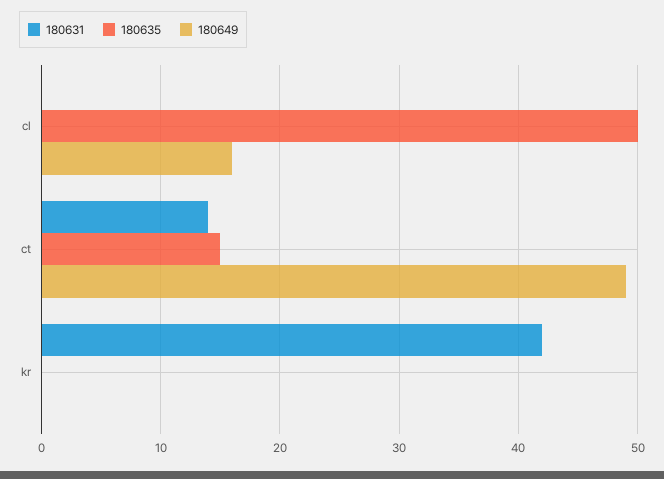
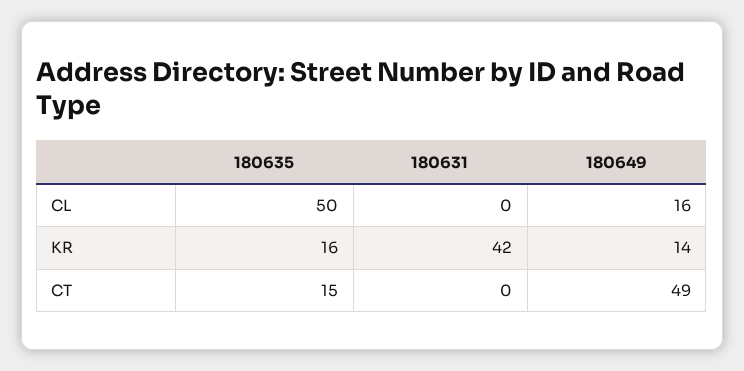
180631, ct: 14 -> 0
180635, kr: 0 -> 16
180649, kr: 0 -> 14

